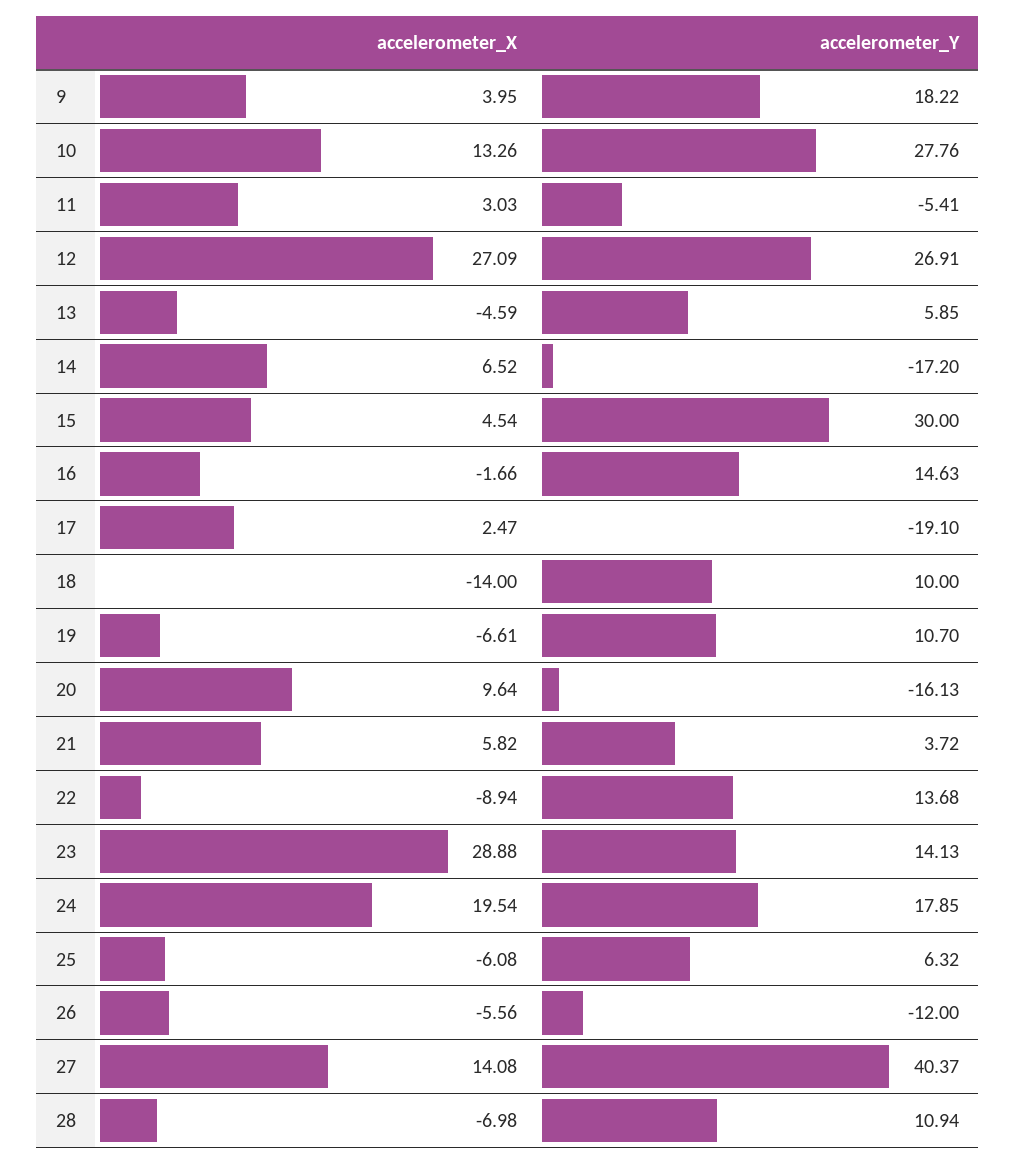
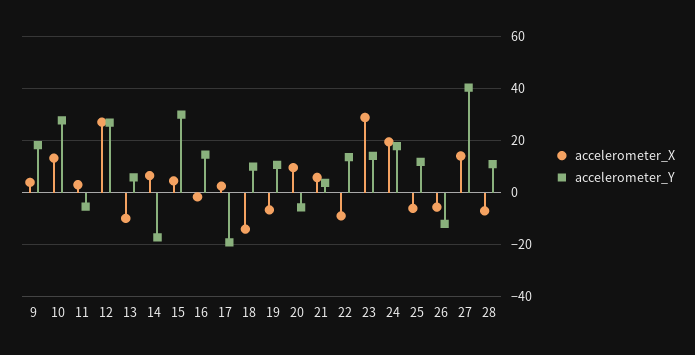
accelerometer_X, 13: -4.59 -> -10
accelerometer_Y, 20: -16.13 -> -5
accelerometer_Y, 25: 6.32 -> 12.5

